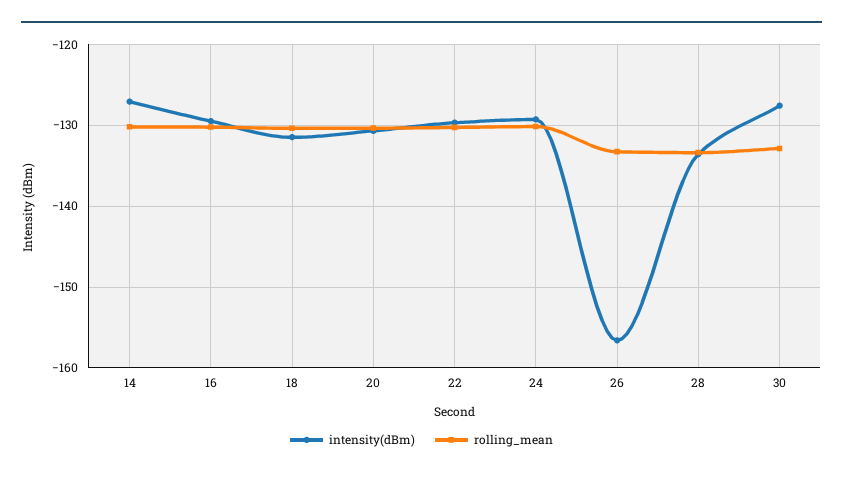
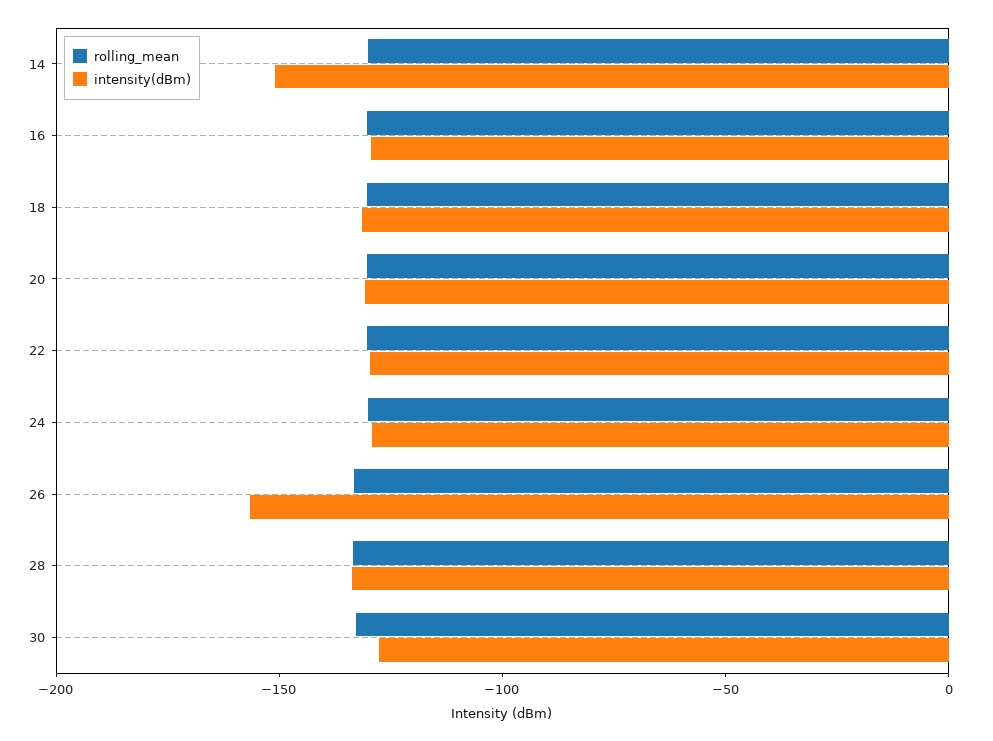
intensity(dBm), 14: -127 -> -150

